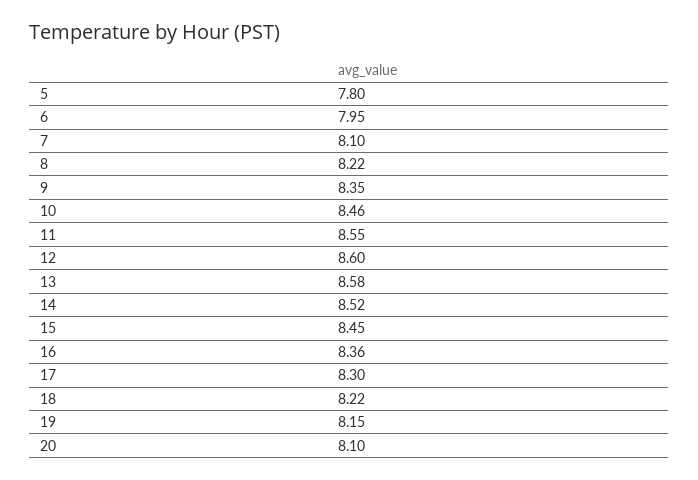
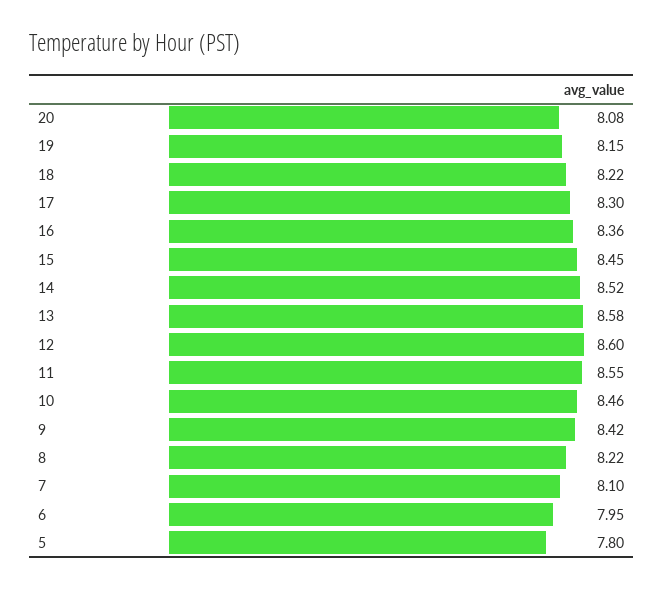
9: 8.35 -> 8.42
20: 8.1 -> 8.08

